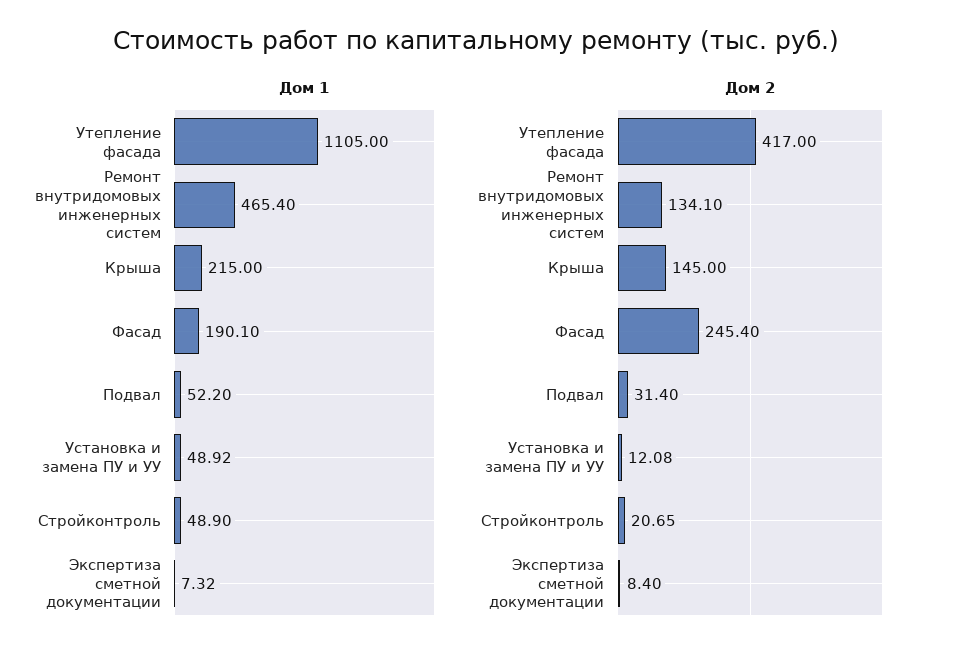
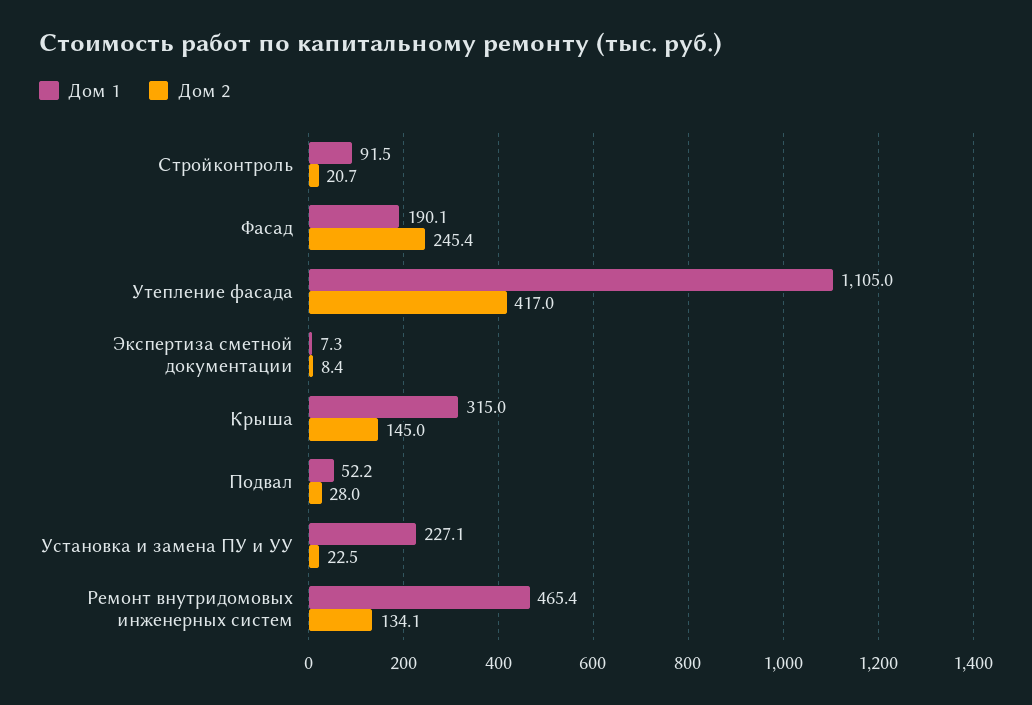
Дом 1, Крыша: 215 -> 315
Дом 1, Установка и замена ПУ и УУ: 48.92 -> 227.1
Дом 1, Стройконтроль: 48.9 -> 91.5
Дом 2, Подвал: 31.4 -> 28
Дом 2, Установка и замена ПУ и УУ: 12.08 -> 22.5

